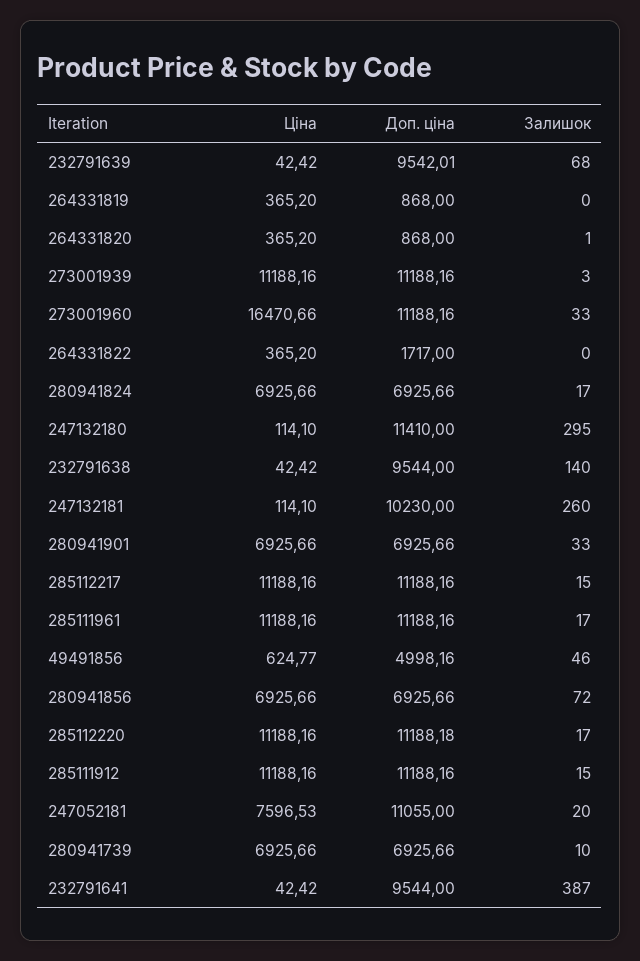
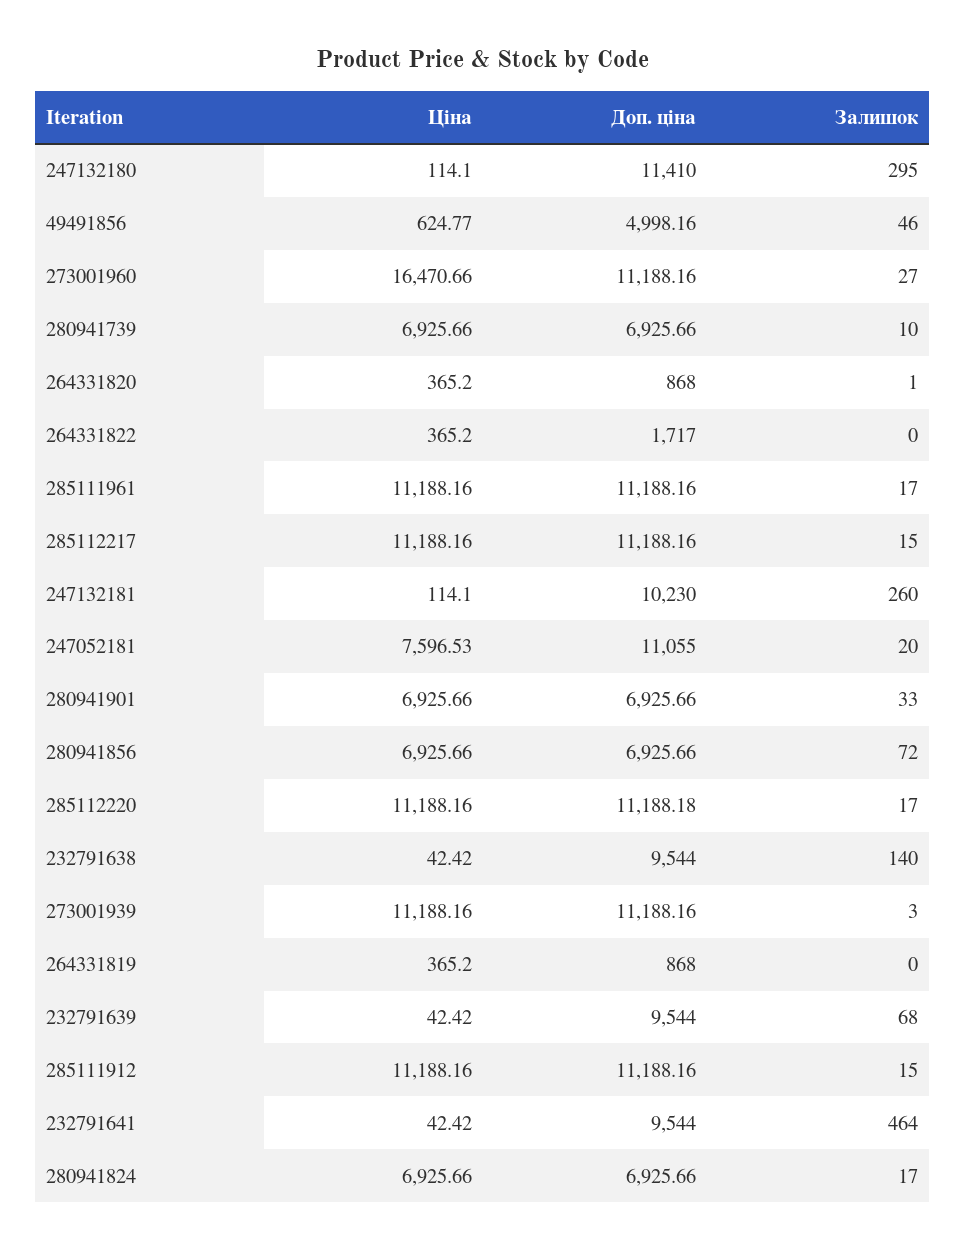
Доп. ціна, 232791639: 9542.01 -> 9544
Залишок, 273001960: 33 -> 27
Залишок, 232791641: 387 -> 464

